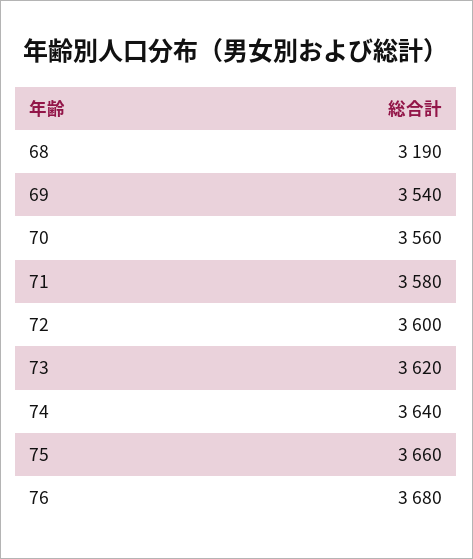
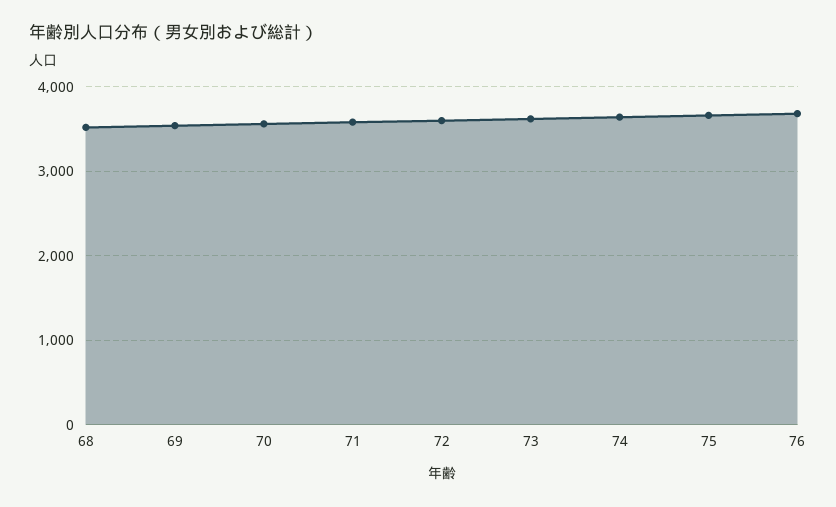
68: 3190 -> 3500

